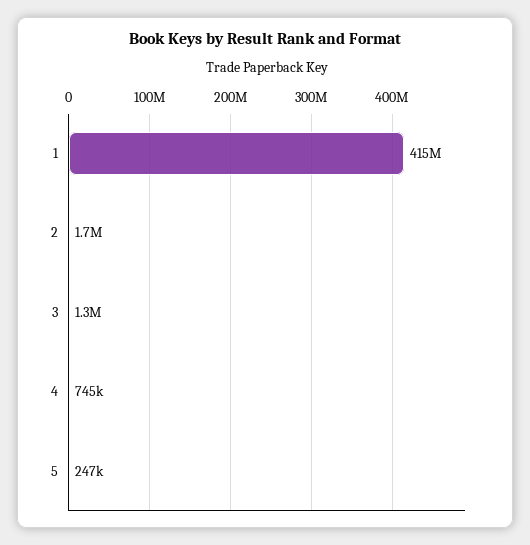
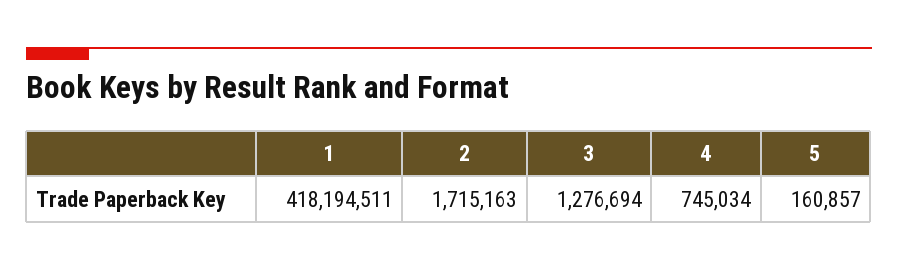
1: 415000000 -> 418194511
5: 247000 -> 160857

